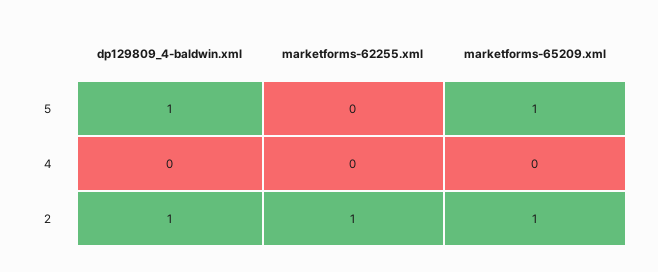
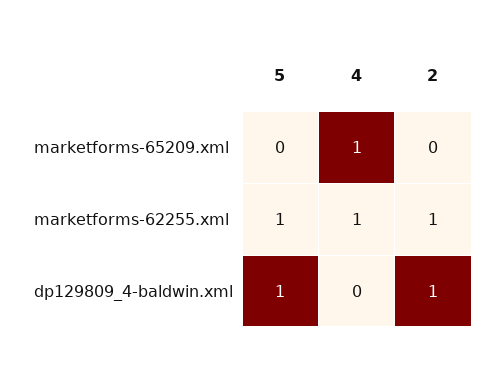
marketforms-62255.xml, 5: 0 -> 1
marketforms-65209.xml, 5: 1 -> 0
marketforms-62255.xml, 4: 0 -> 1
marketforms-65209.xml, 4: 0 -> 1
marketforms-65209.xml, 2: 1 -> 0

